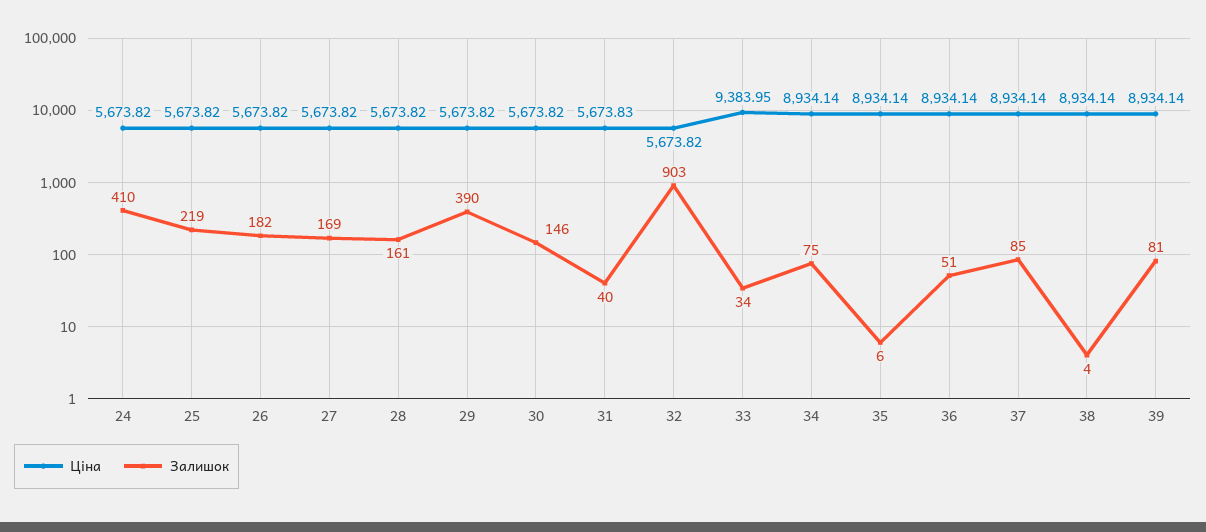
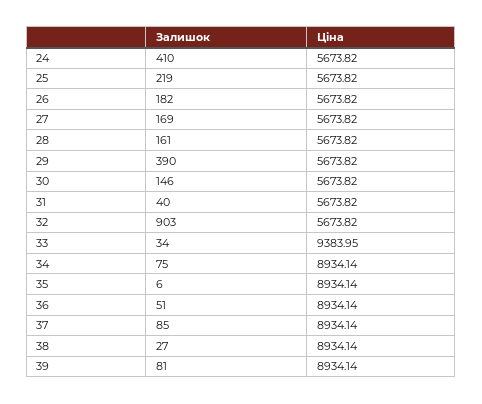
Ціна, 31: 5673.83 -> 5673.82
Залишок, 38: 4 -> 27

